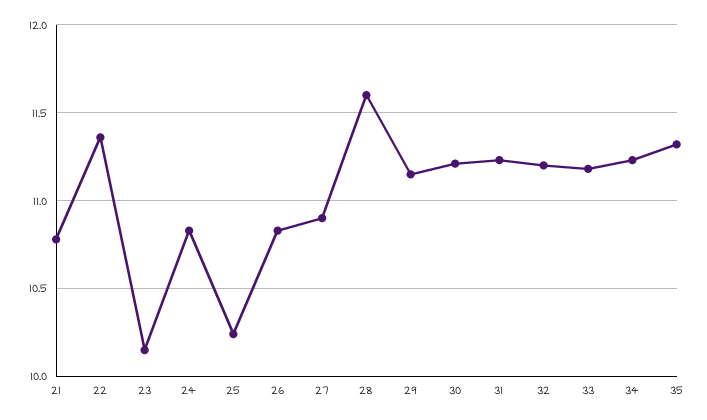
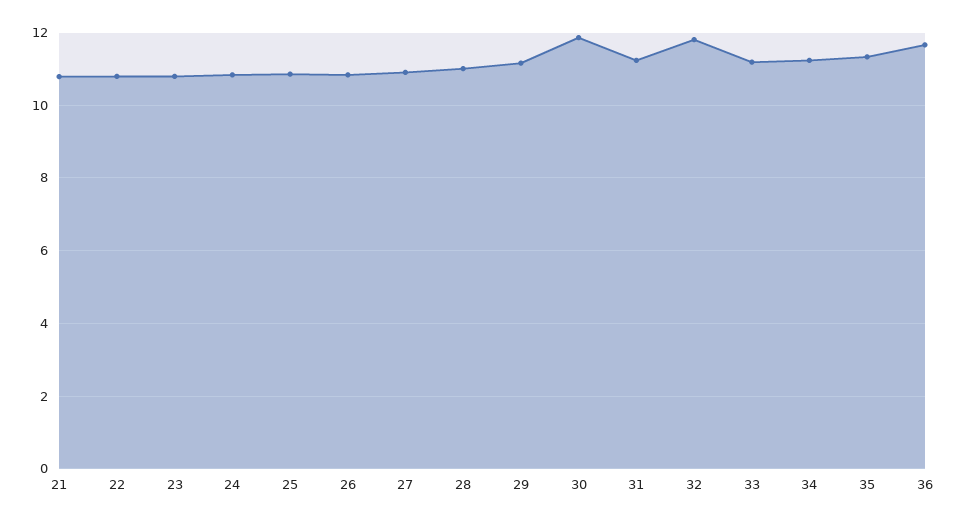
22: 11.35 -> 10.8
23: 10.15 -> 10.8
25: 10.25 -> 10.8
28: 11.6 -> 11
30: 11.2 -> 11.8
32: 11.2 -> 11.8
36: none -> 11.6

